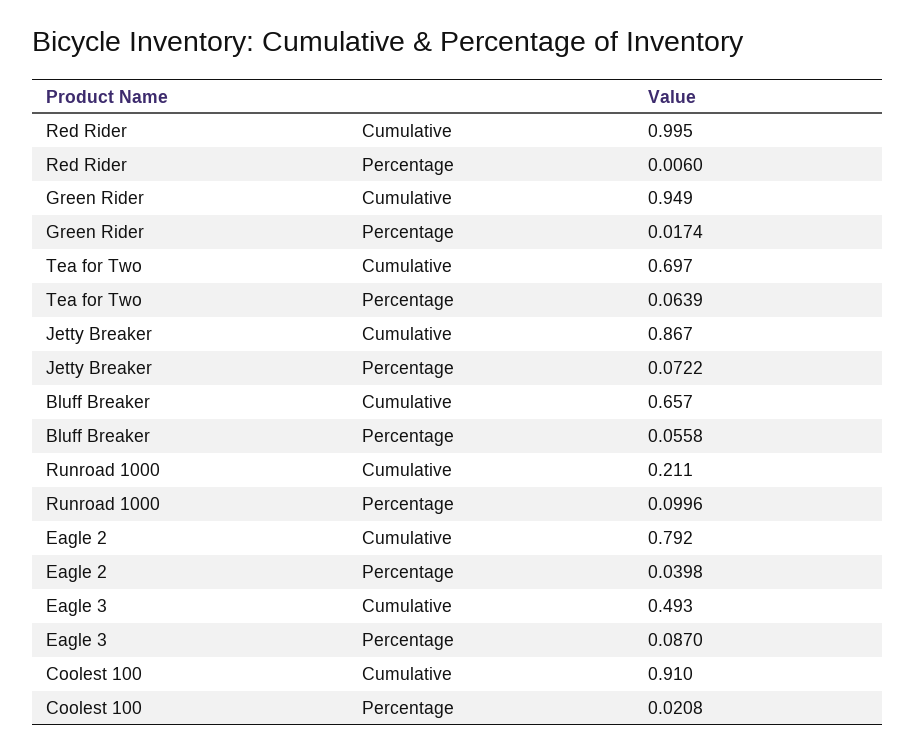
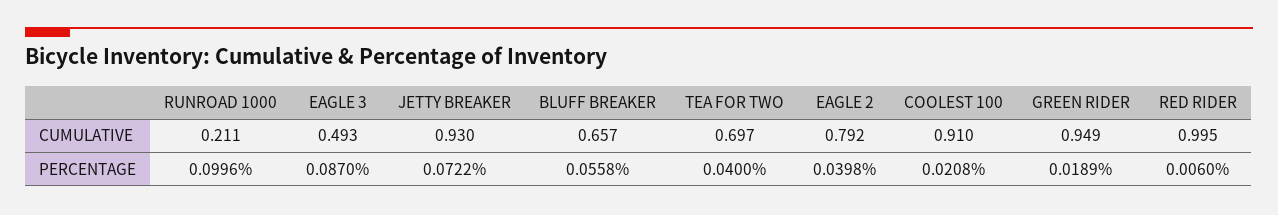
Green Rider, Percentage: 0.0174 -> 0.0189
Tea for Two, Percentage: 0.0639 -> 0.04
Jetty Breaker, Cumulative: 0.867 -> 0.93

